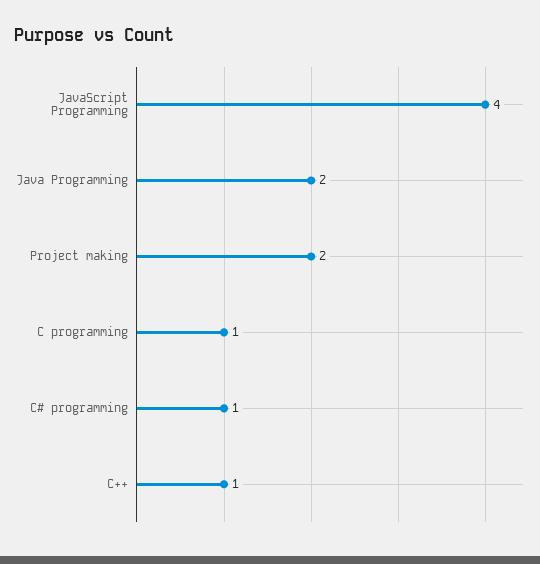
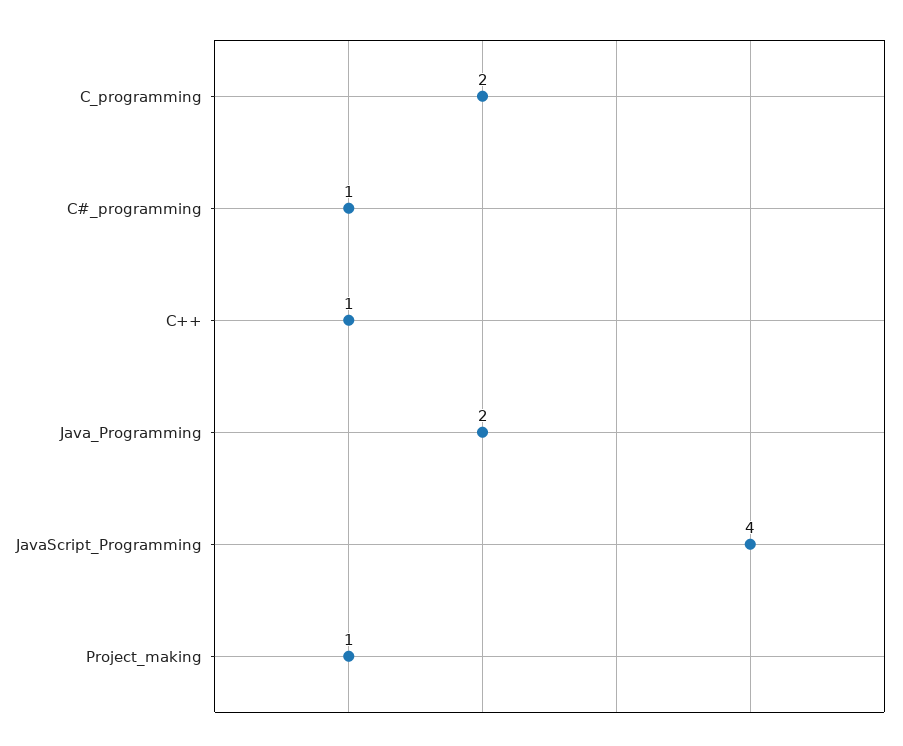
Project making: 2 -> 1
C programming: 1 -> 2

